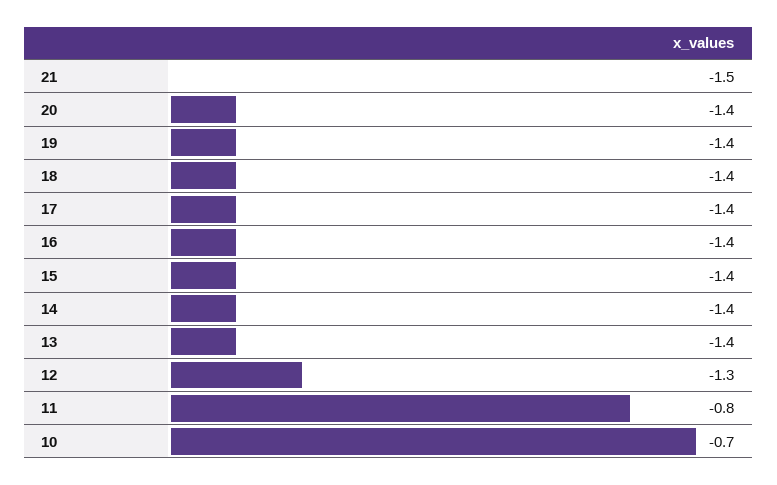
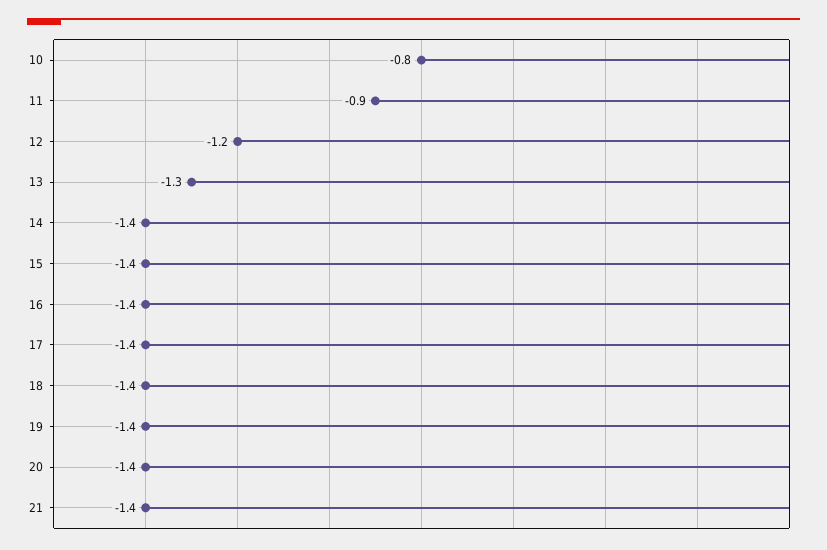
21: -1.5 -> -1.4
13: -1.4 -> -1.3
12: -1.3 -> -1.2
11: -0.8 -> -0.9
10: -0.7 -> -0.8

